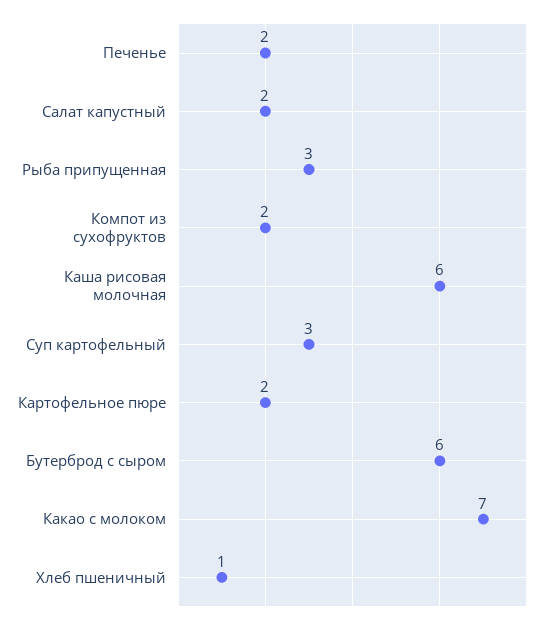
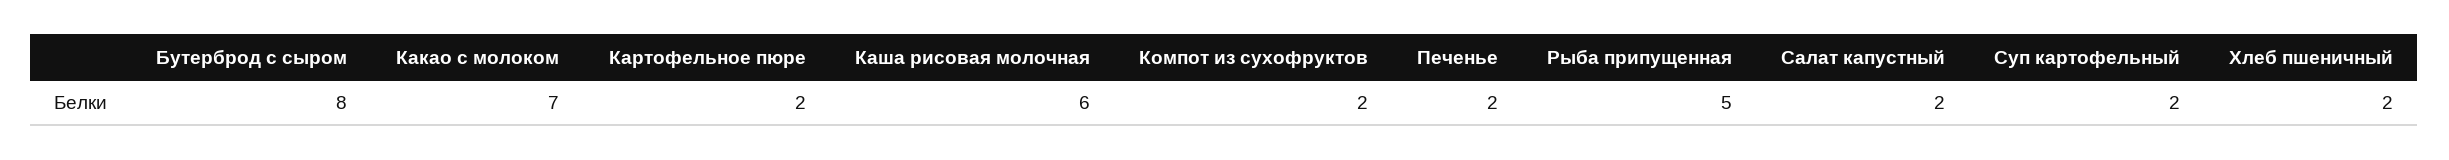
Рыба припущенная: 3 -> 5
Суп картофельный: 3 -> 2
Бутерброд с сыром: 6 -> 8
Хлеб пшеничный: 1 -> 2

